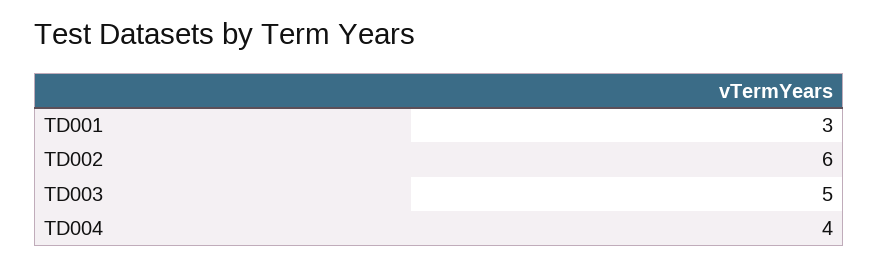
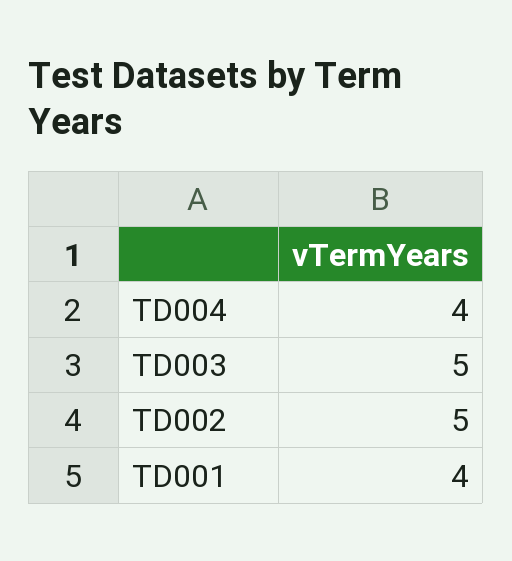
TD001: 3 -> 4
TD002: 6 -> 5

